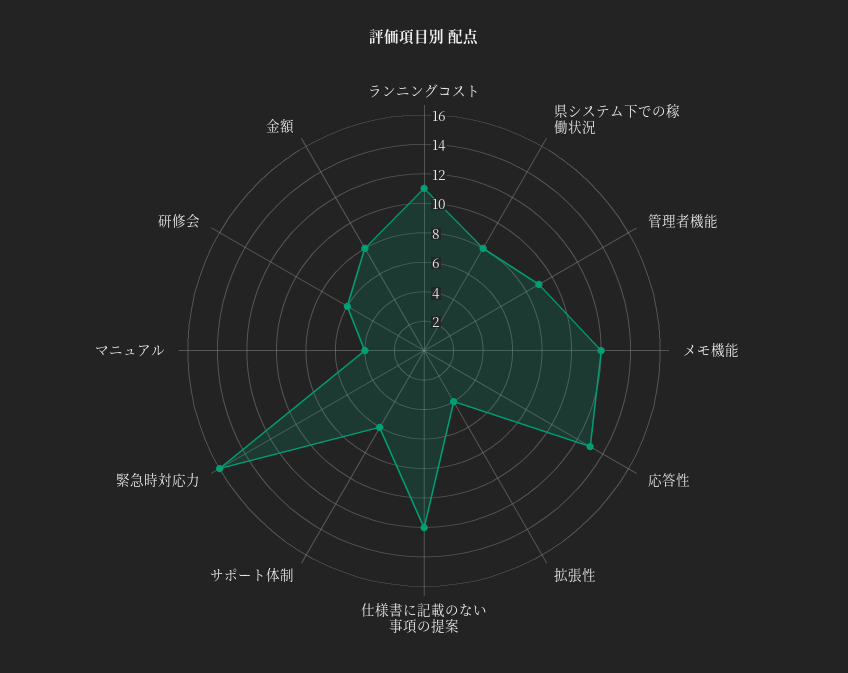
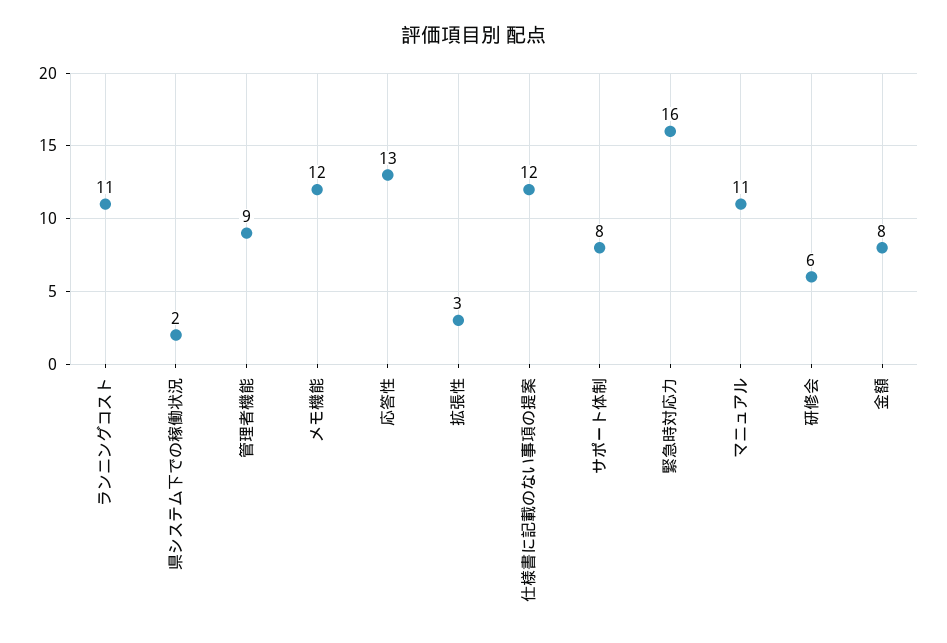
県システム下での稼働状況: 8 -> 2
拡張性: 4 -> 3
サポート体制: 6 -> 8
マニュアル: 4 -> 11

